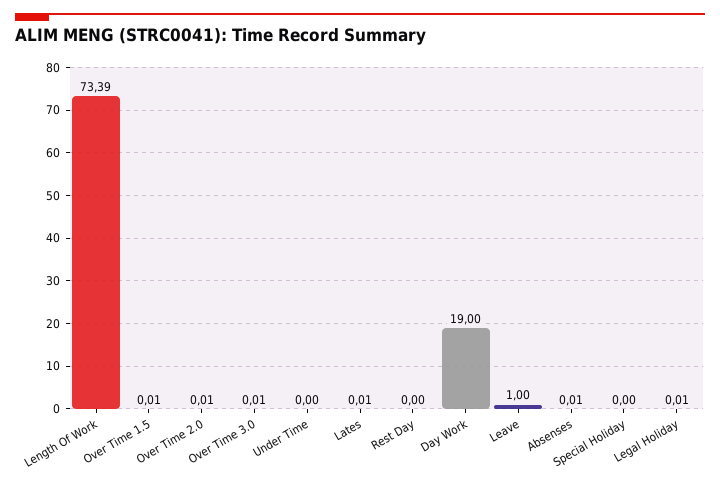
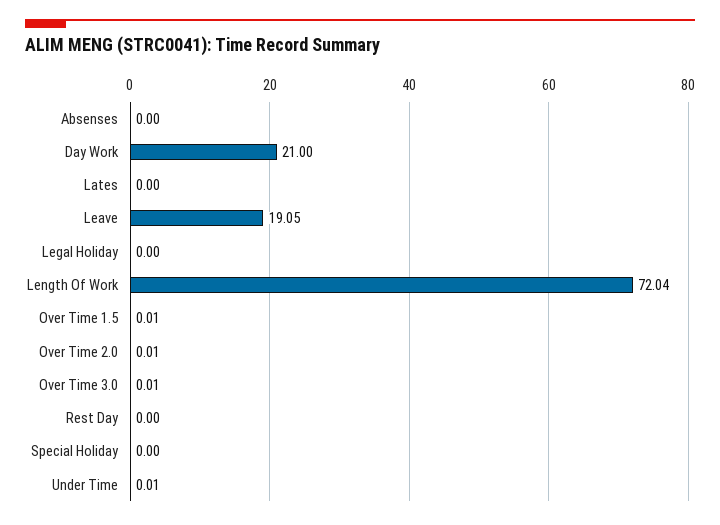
Length Of Work: 73.39 -> 72.04
Under Time: 0 -> 0.01
Lates: 0.01 -> 0
Day Work: 19 -> 21
Leave: 1 -> 19.05
Absenses: 0.01 -> 0
Legal Holiday: 0.01 -> 0

